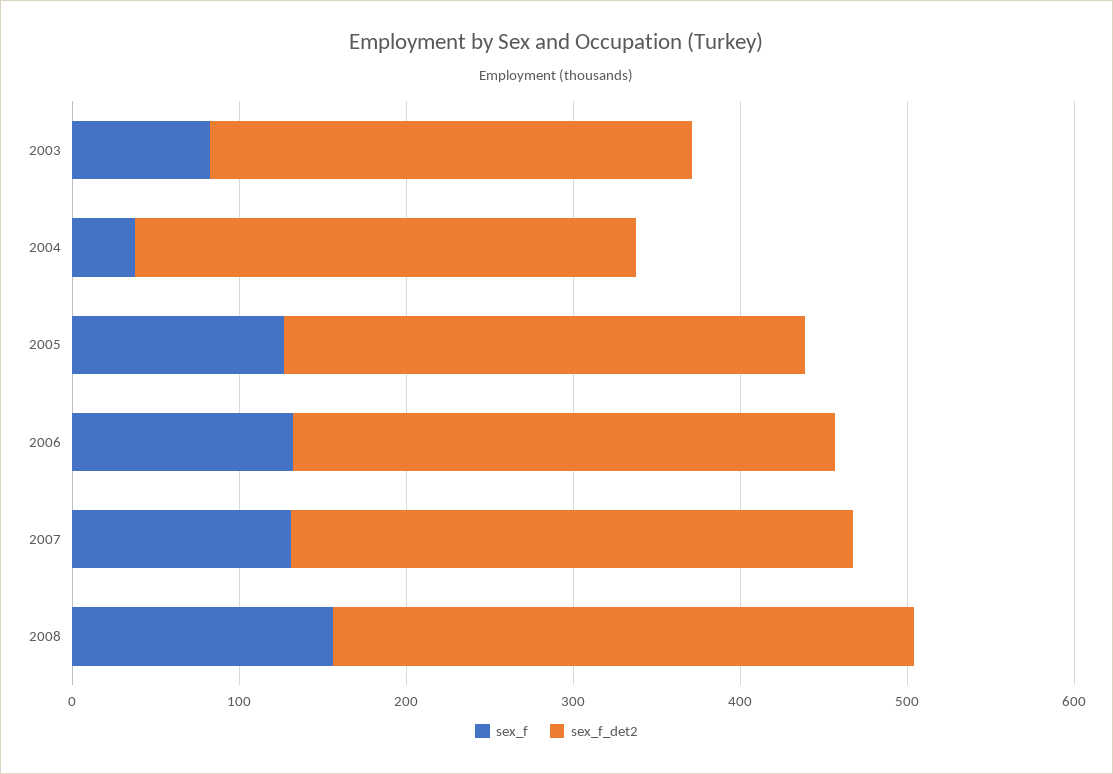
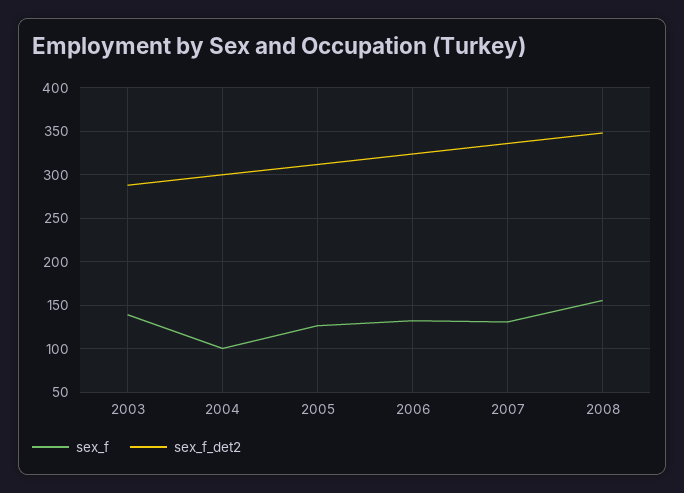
sex_f, 2003: 80 -> 140
sex_f, 2004: 40 -> 100

